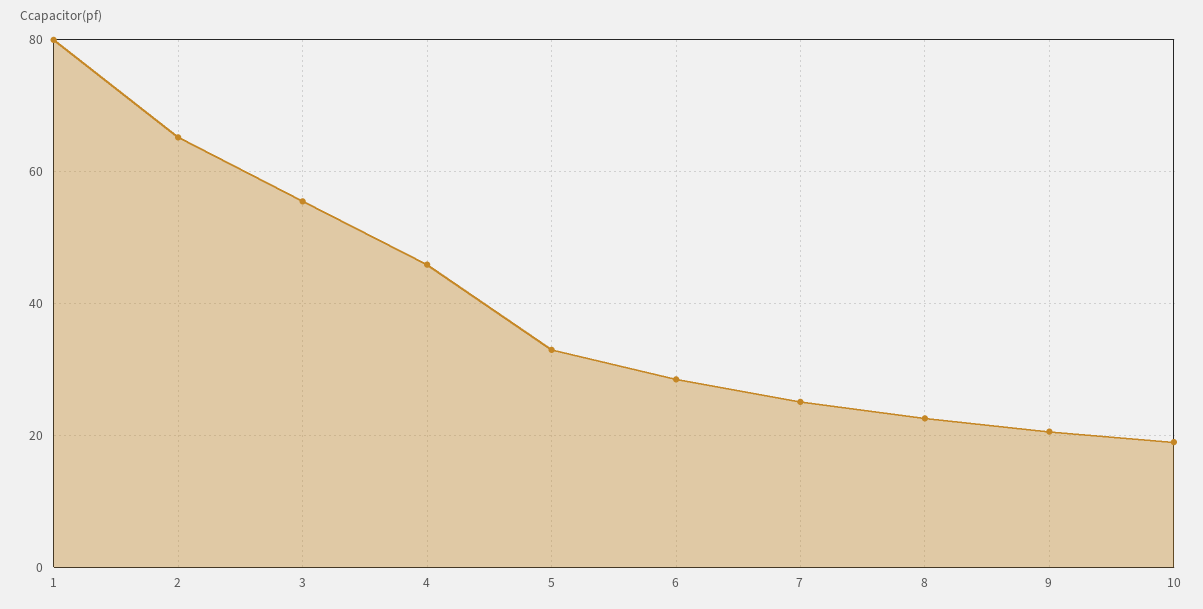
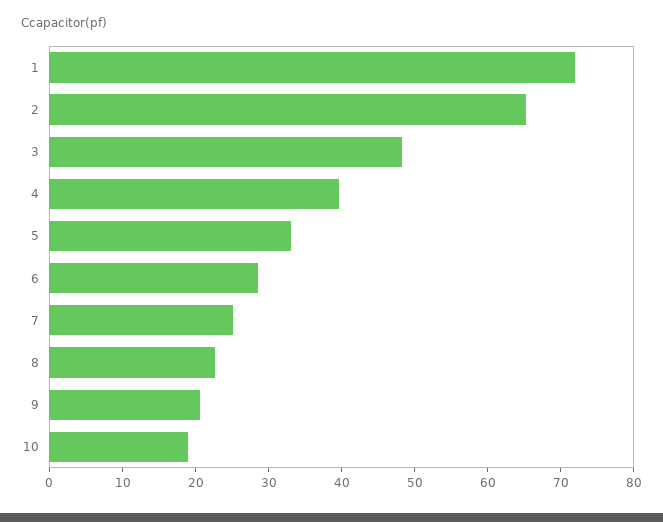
1: 80 -> 72
3: 56 -> 48
4: 46 -> 40

